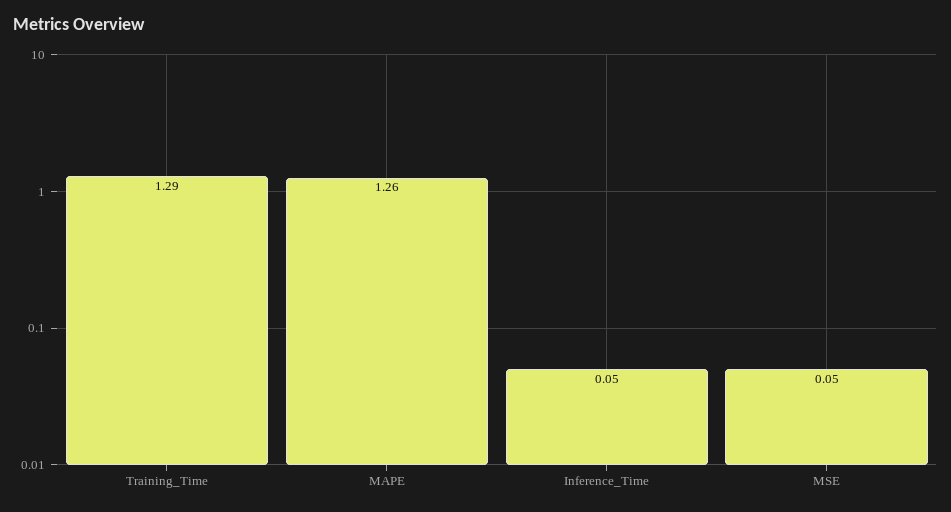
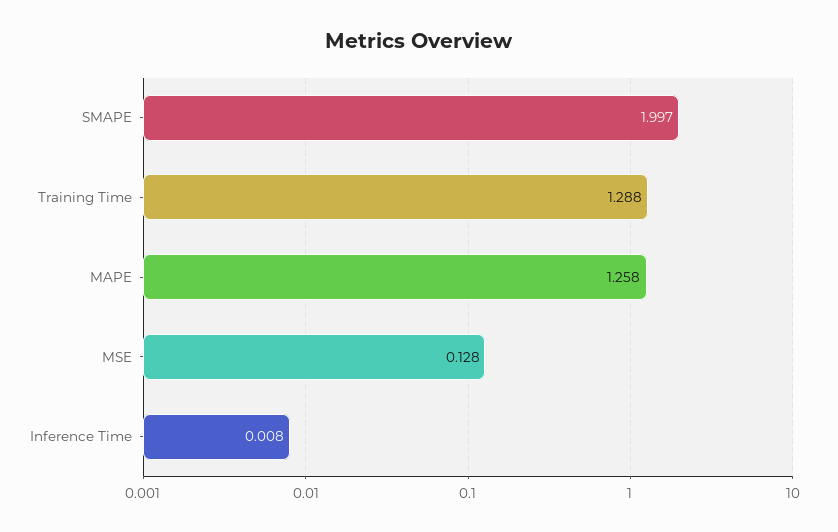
Inference_Time: 0.05 -> 0.008
MSE: 0.05 -> 0.128
SMAPE: none -> 1.997

